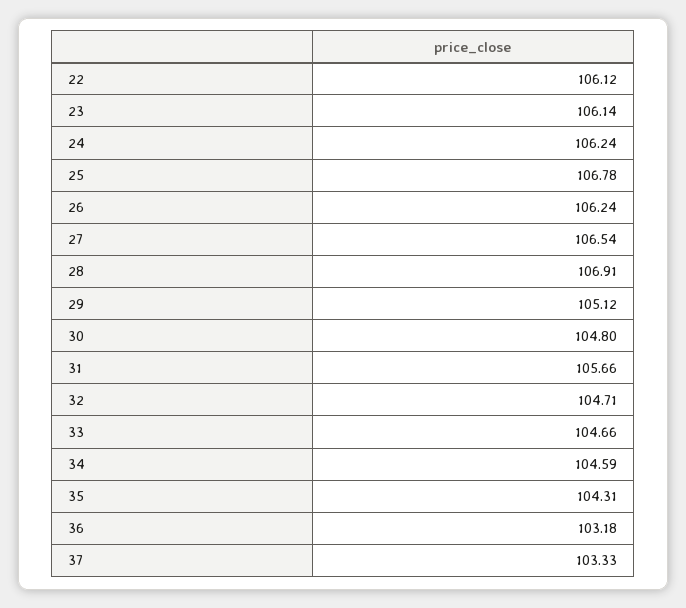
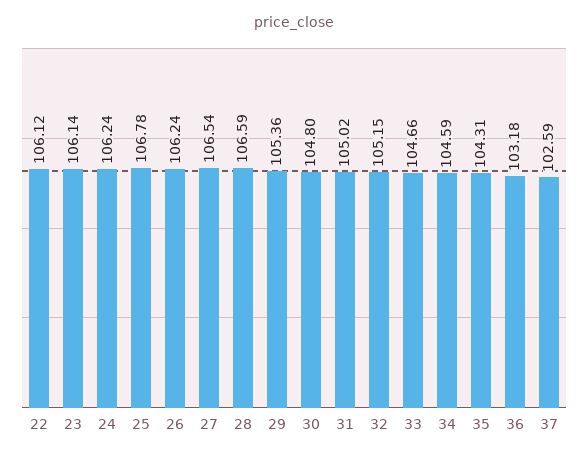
28: 106.91 -> 106.59
29: 105.12 -> 105.36
31: 105.66 -> 105.02
32: 104.71 -> 105.15
37: 103.33 -> 102.59

